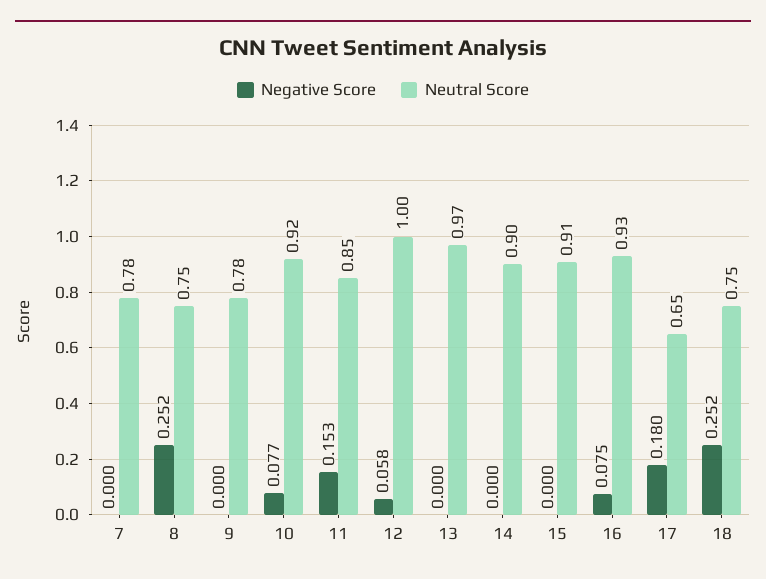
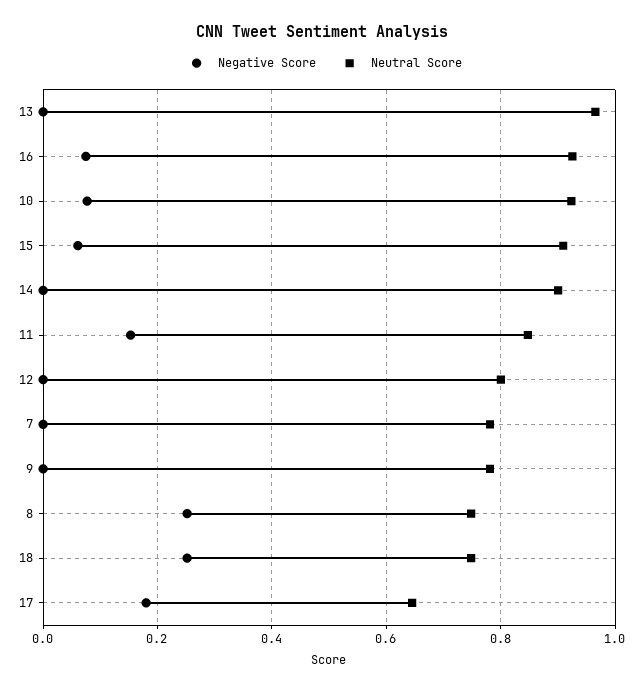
Negative Score, 12: 0.058 -> 0
Neutral Score, 12: 1 -> 0.8
Negative Score, 15: 0 -> 0.06

